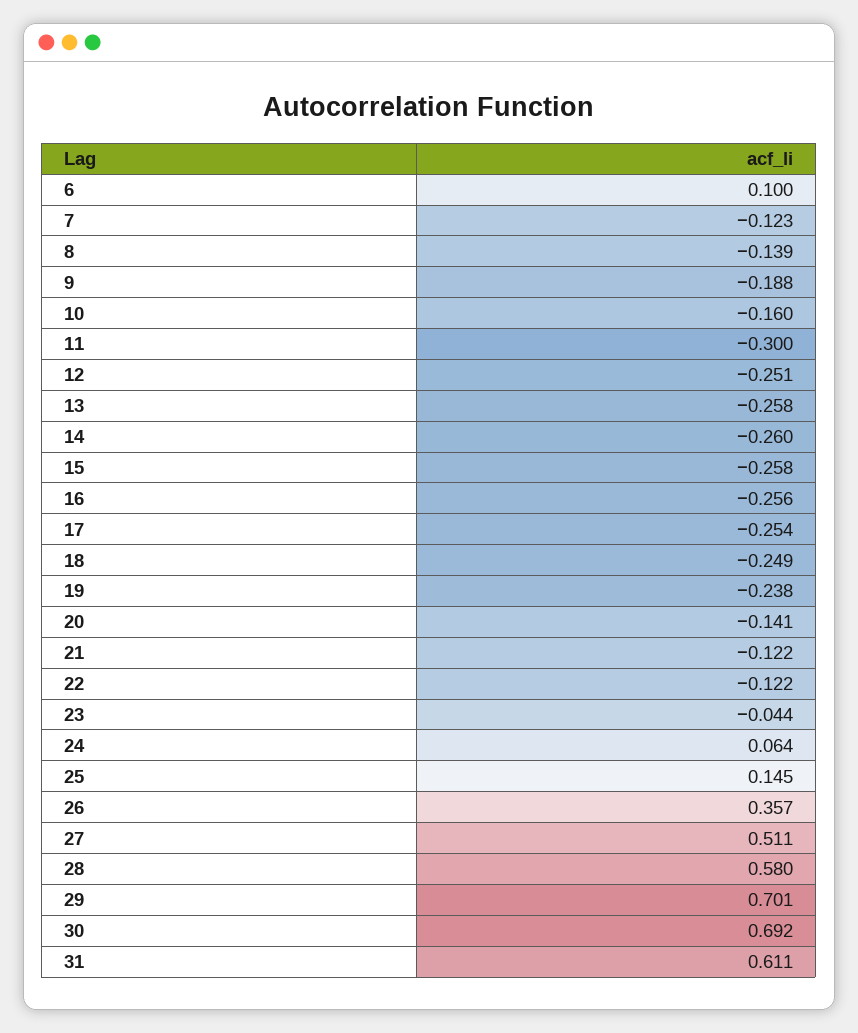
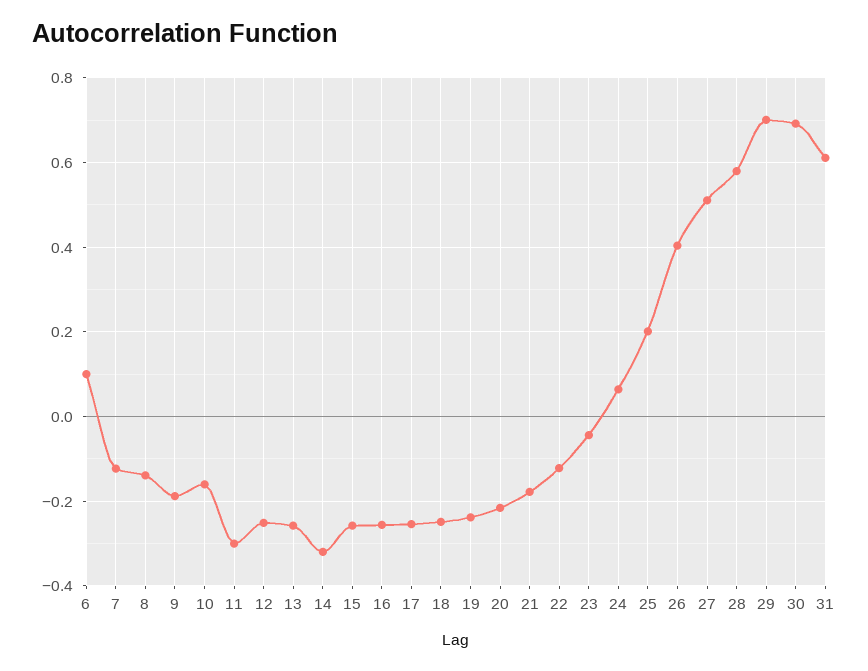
14: -0.26 -> -0.32
20: -0.141 -> -0.22
21: -0.122 -> -0.18
25: 0.145 -> 0.2
26: 0.357 -> 0.4

